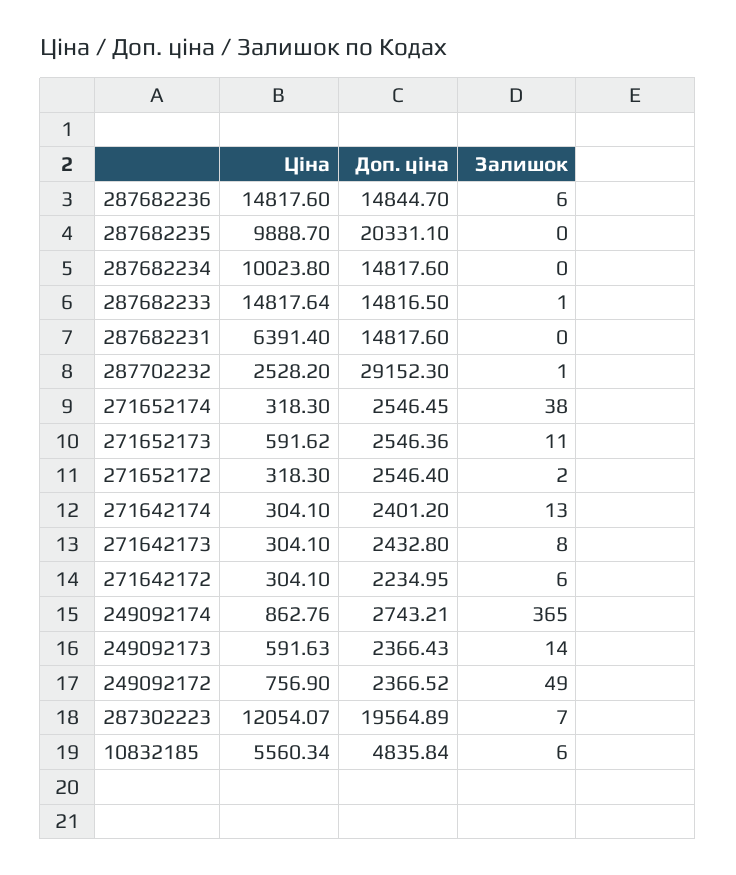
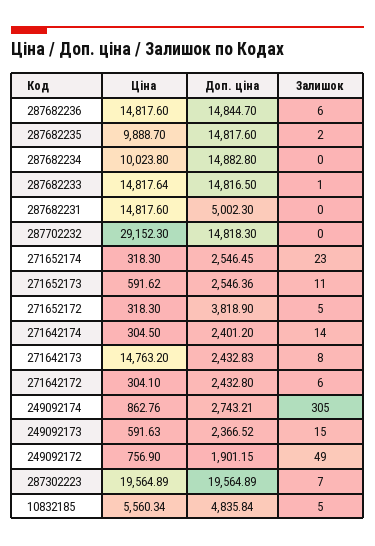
Доп. ціна, 287682235: 20331.1 -> 14817.6
Залишок, 287682235: 0 -> 2
Доп. ціна, 287682234: 14817.6 -> 14882.8
Ціна, 287682231: 6391.4 -> 14817.6
Доп. ціна, 287682231: 14817.6 -> 5002.3
Ціна, 287702232: 2528.2 -> 29152.3
Доп. ціна, 287702232: 29152.3 -> 14818.3
Залишок, 287702232: 1 -> 0
Залишок, 271652174: 38 -> 23
Доп. ціна, 271652172: 2546.4 -> 3818.9
Залишок, 271652172: 2 -> 5
Ціна, 271642174: 304.1 -> 304.5
Залишок, 271642174: 13 -> 14
Ціна, 271642173: 304.1 -> 14763.2
Доп. ціна, 271642173: 2432.8 -> 2432.83
Доп. ціна, 271642172: 2234.95 -> 2432.8
Залишок, 249092174: 365 -> 305
Доп. ціна, 249092173: 2366.43 -> 2366.52
Залишок, 249092173: 14 -> 15
Доп. ціна, 249092172: 2366.52 -> 1901.15
Ціна, 287302223: 12054.07 -> 19564.89
Залишок, 10832185: 6 -> 5

